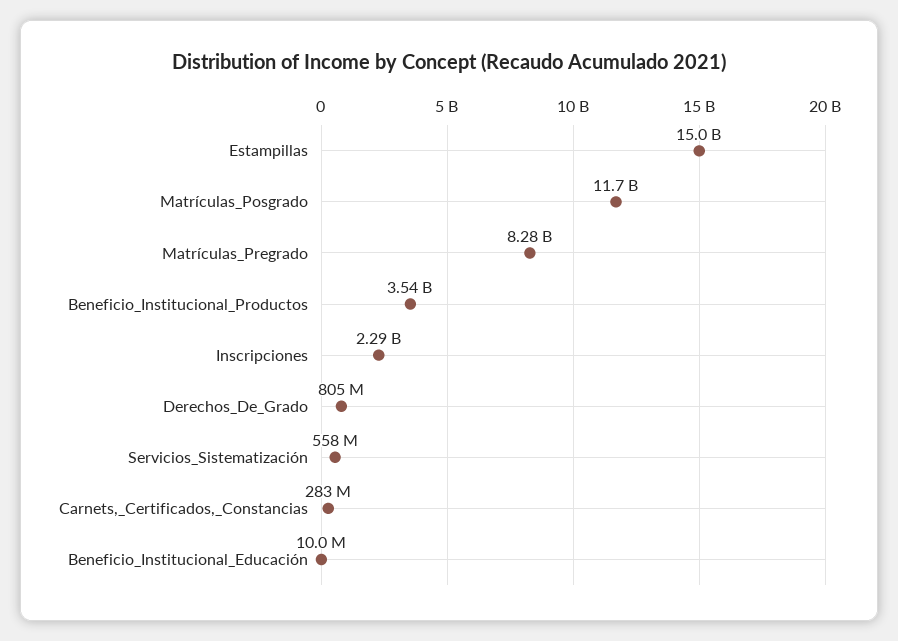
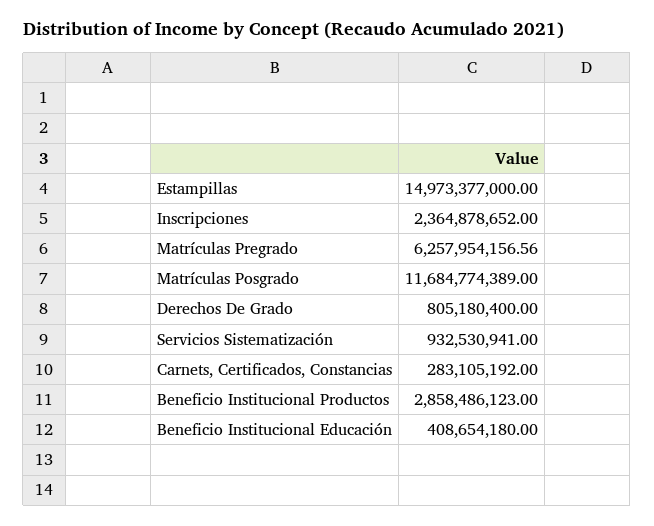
Matrículas_Pregrado: 8280000000 -> 6257954156.56
Beneficio_Institucional_Productos: 3540000000 -> 2858486123
Inscripciones: 2290000000 -> 2364878652
Servicios_Sistematización: 558000000 -> 932530941
Beneficio_Institucional_Educación: 10000000 -> 408654180

